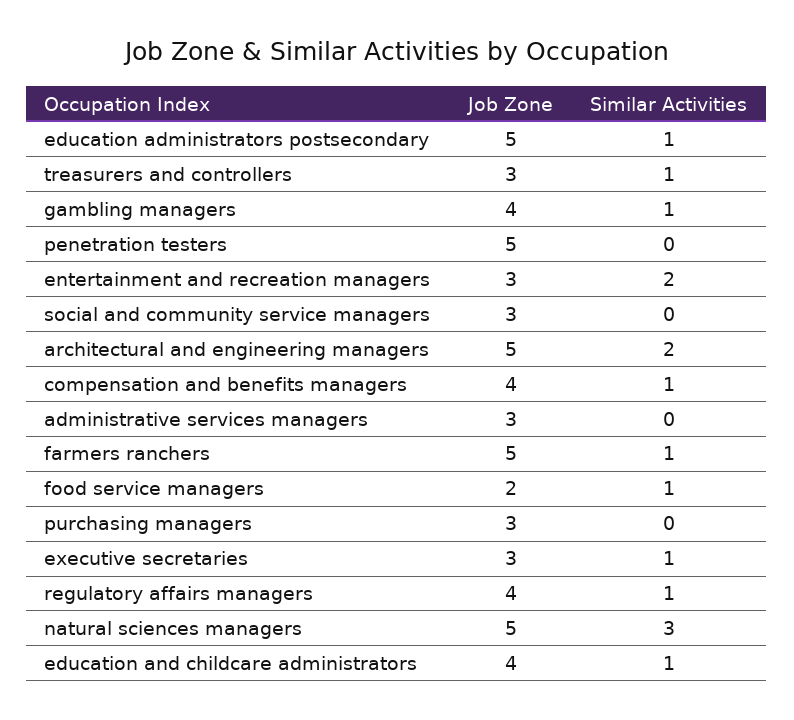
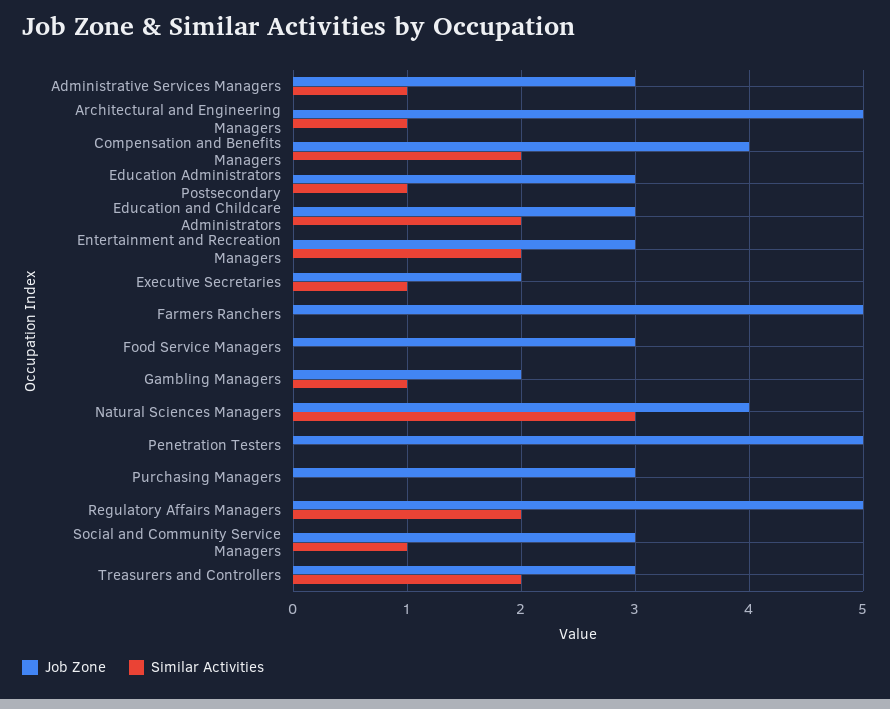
Job Zone, education administrators postsecondary: 5 -> 3
Similar Activities, treasurers and controllers: 1 -> 2
Job Zone, gambling managers: 4 -> 2
Similar Activities, social and community service managers: 0 -> 1
Similar Activities, architectural and engineering managers: 2 -> 1
Similar Activities, compensation and benefits managers: 1 -> 2
Similar Activities, administrative services managers: 0 -> 1
Similar Activities, farmers ranchers: 1 -> 0
Job Zone, food service managers: 2 -> 3
Similar Activities, food service managers: 1 -> 0
Job Zone, executive secretaries: 3 -> 2
Job Zone, regulatory affairs managers: 4 -> 5
Similar Activities, regulatory affairs managers: 1 -> 2
Job Zone, natural sciences managers: 5 -> 4
Job Zone, education and childcare administrators: 4 -> 3
Similar Activities, education and childcare administrators: 1 -> 2

